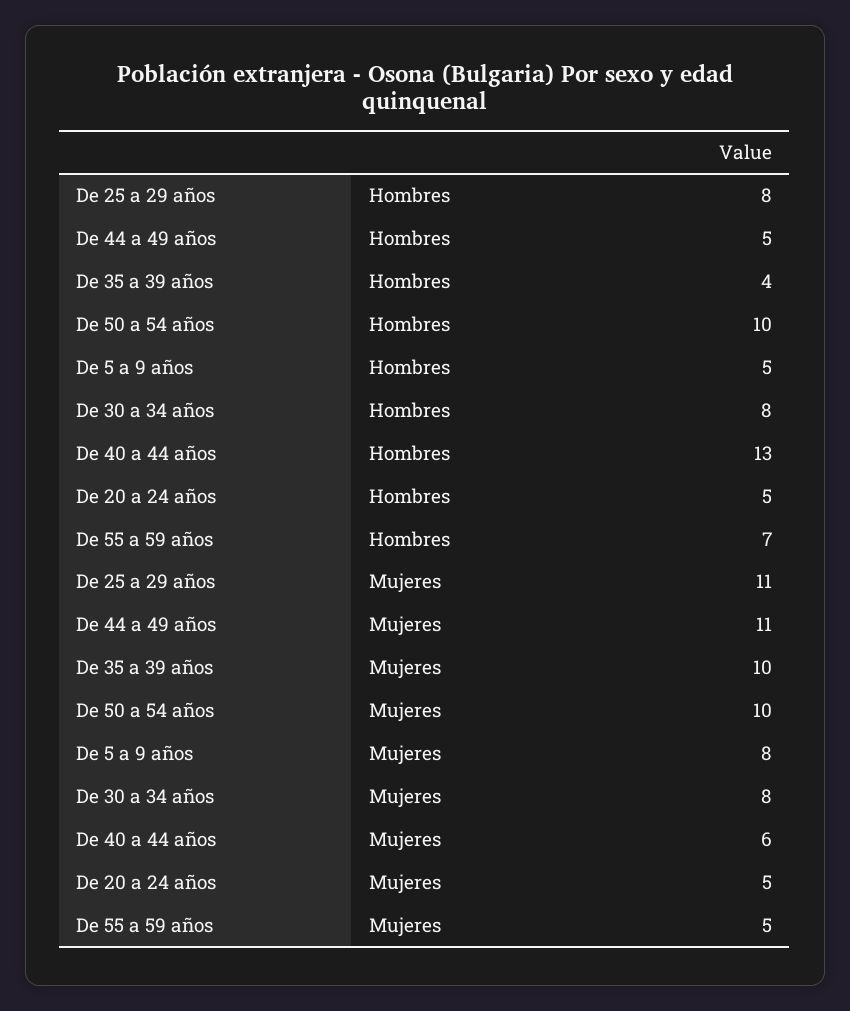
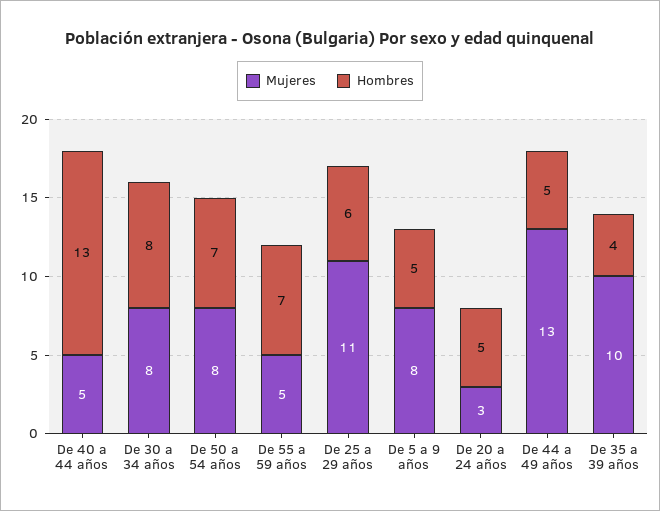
Hombres, De 25 a 29 años: 8 -> 6
Hombres, De 50 a 54 años: 10 -> 7
Mujeres, De 44 a 49 años: 11 -> 13
Mujeres, De 50 a 54 años: 10 -> 8
Mujeres, De 40 a 44 años: 6 -> 5
Mujeres, De 20 a 24 años: 5 -> 3

